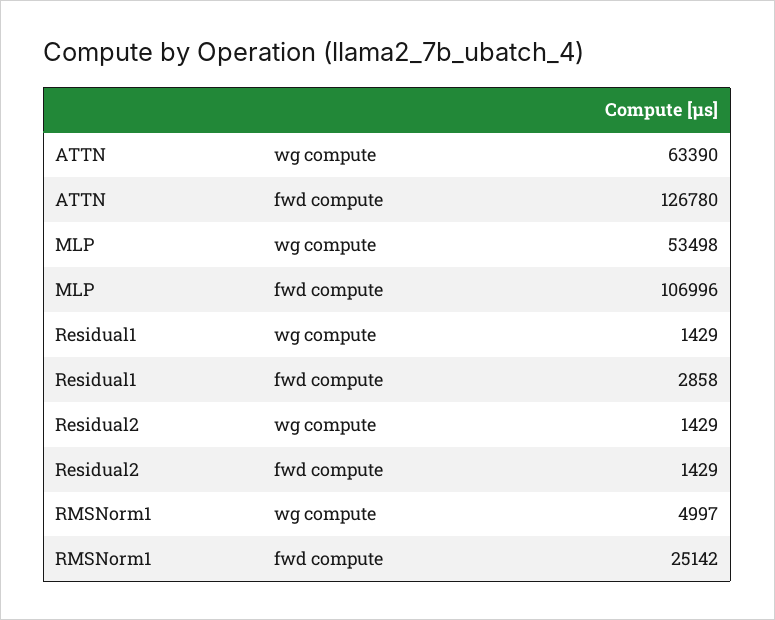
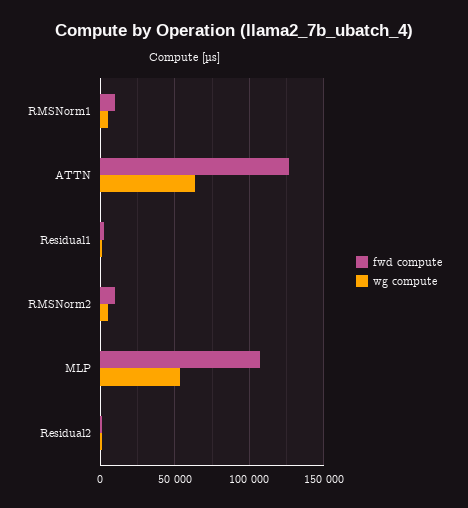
fwd compute, RMSNorm1: 25142 -> 10000
fwd compute, RMSNorm2: none -> 10000
wg compute, RMSNorm2: none -> 5000

